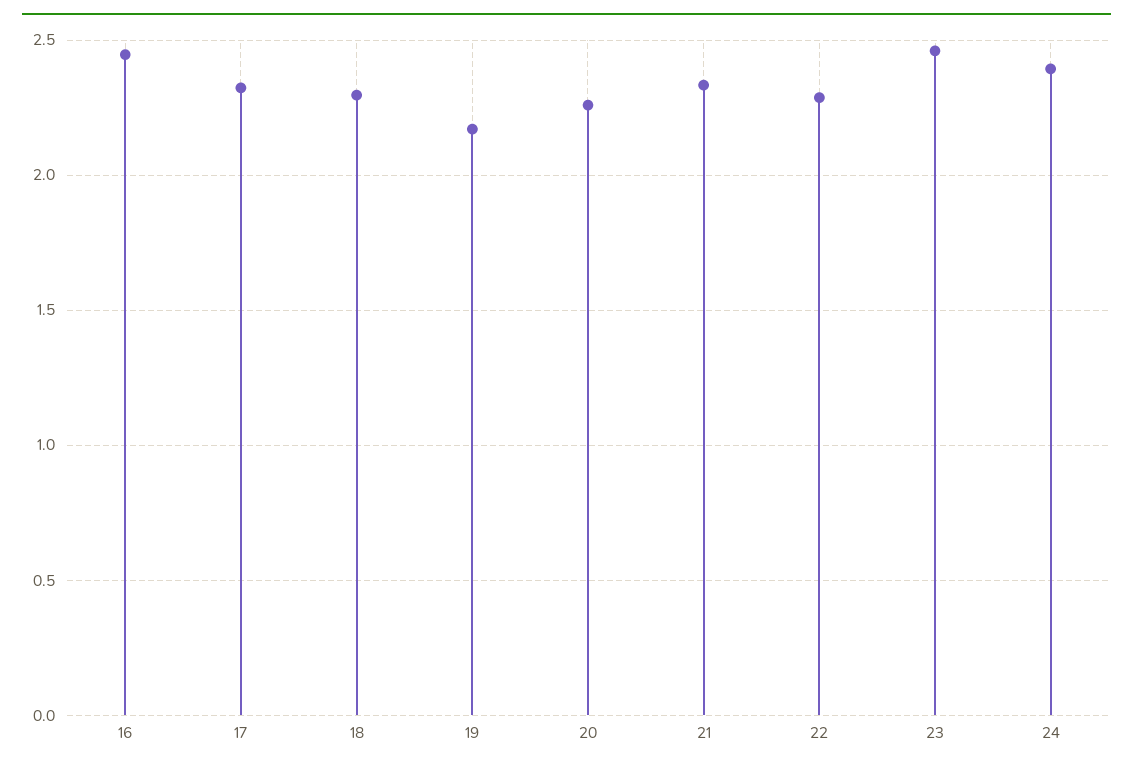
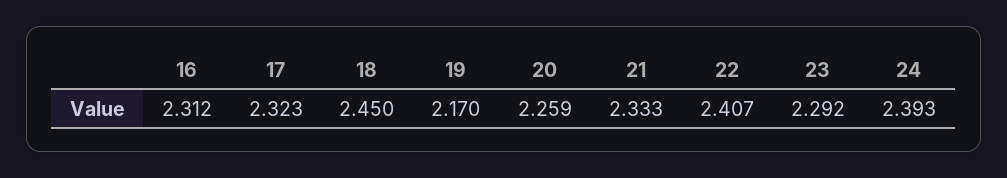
16: 2.45 -> 2.312
18: 2.3 -> 2.45
22: 2.3 -> 2.407
23: 2.45 -> 2.292

